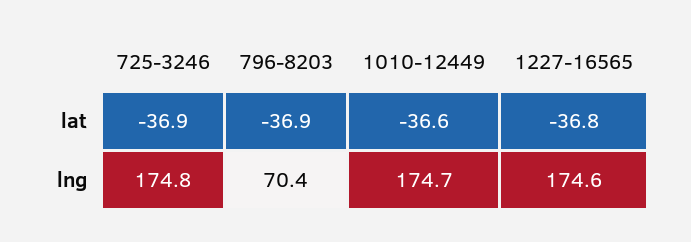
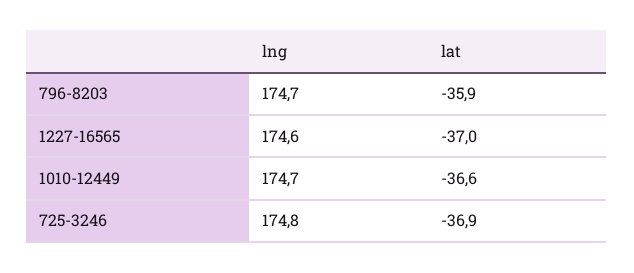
796-8203, lat: -36.9 -> -35.9
1227-16565, lat: -36.8 -> -37
796-8203, lng: 70.4 -> 174.7

